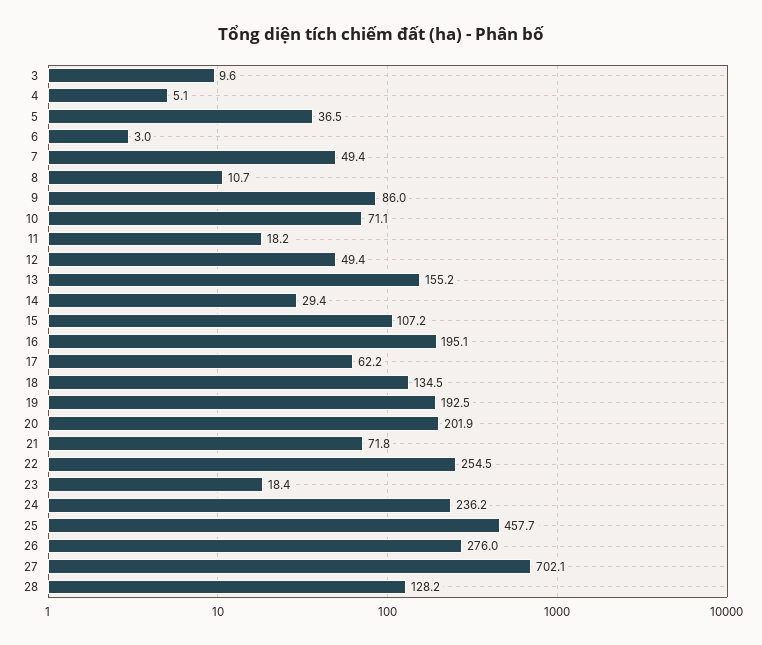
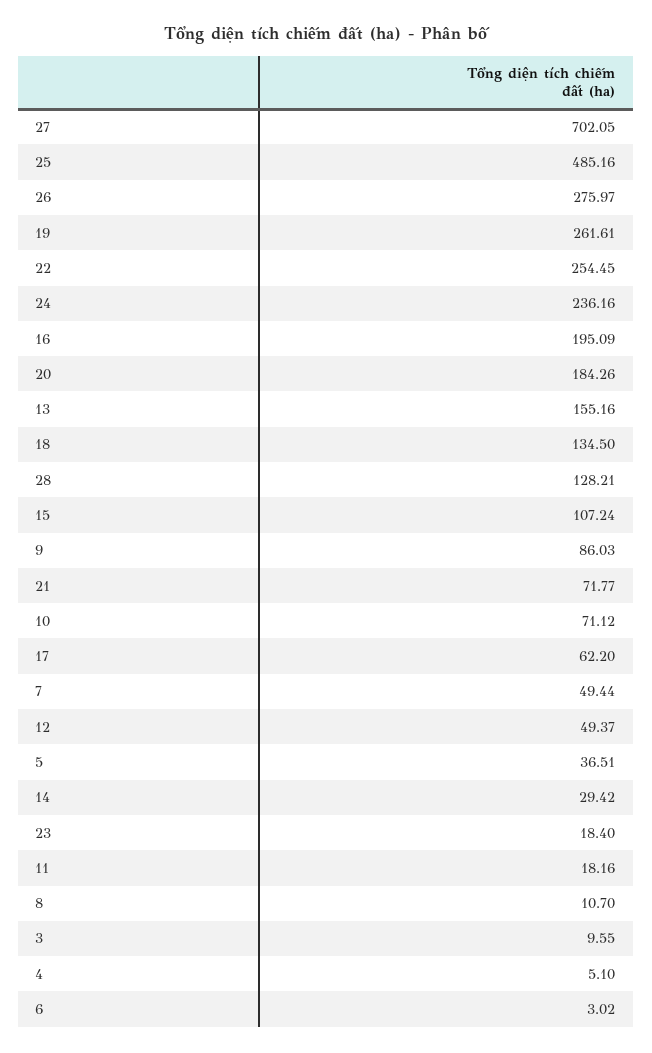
19: 192.5 -> 261.61
20: 201.9 -> 184.26
25: 457.7 -> 485.16

